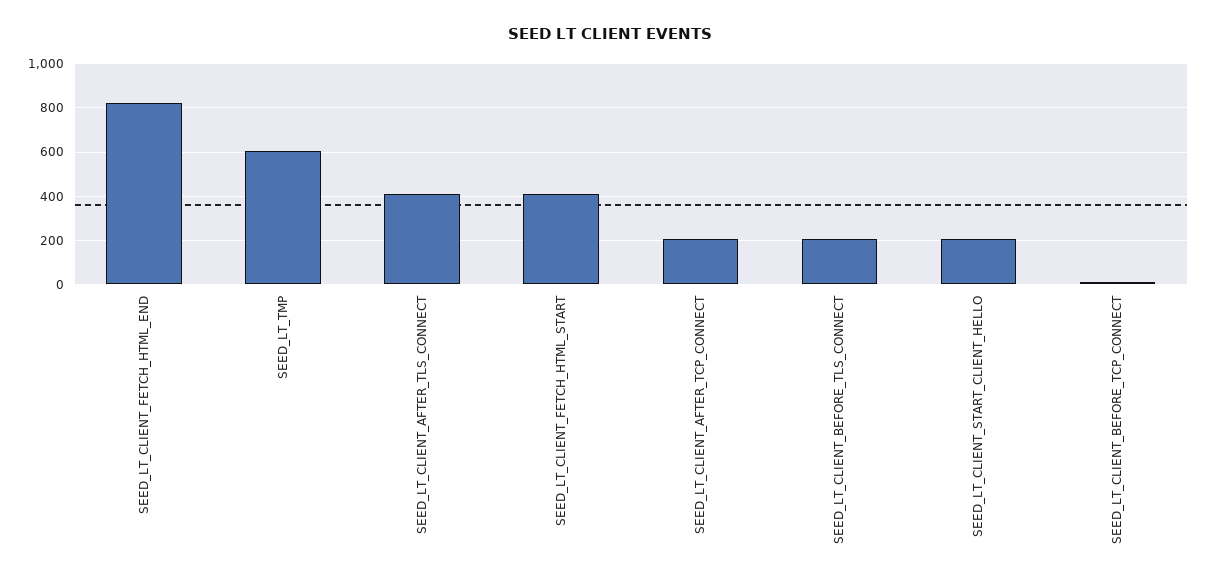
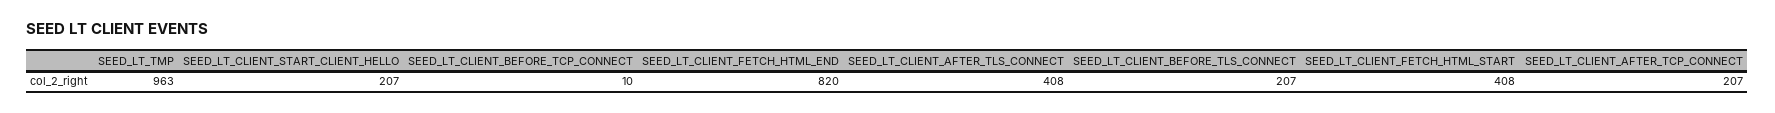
SEED_LT_TMP: 600 -> 963

